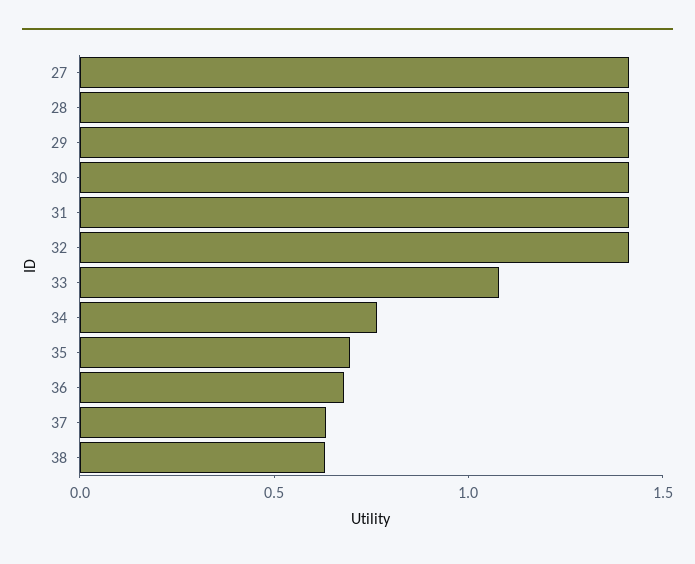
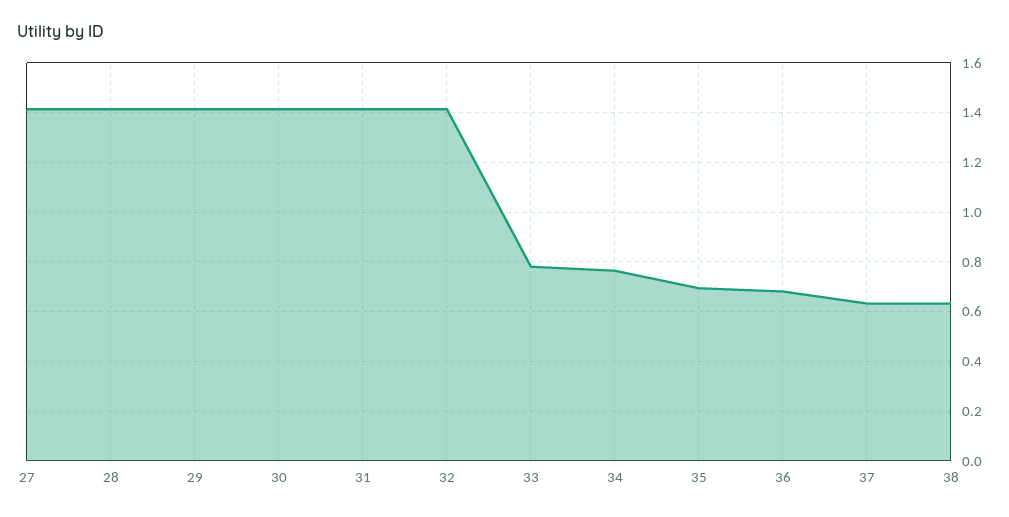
33: 1.1 -> 0.775

